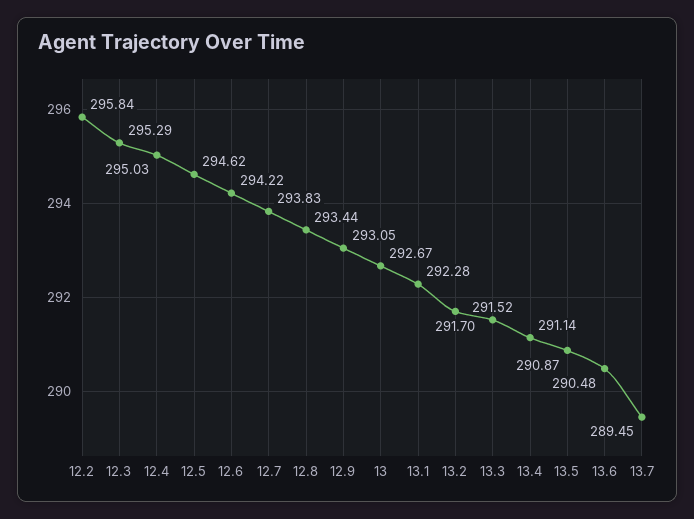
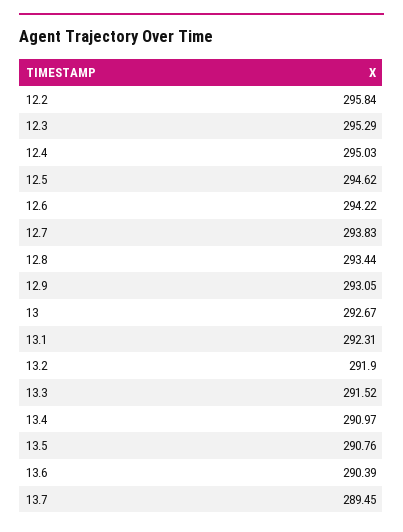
13.1: 292.28 -> 292.31
13.2: 291.7 -> 291.9
13.4: 291.14 -> 290.97
13.5: 290.87 -> 290.76
13.6: 290.48 -> 290.39

